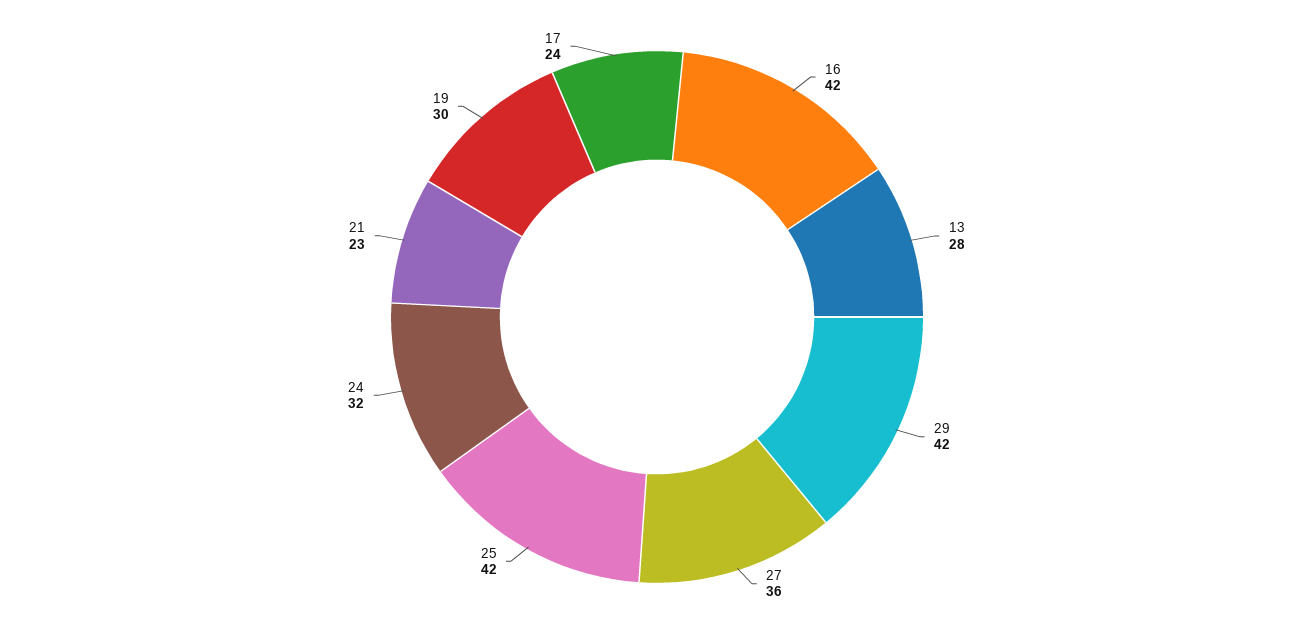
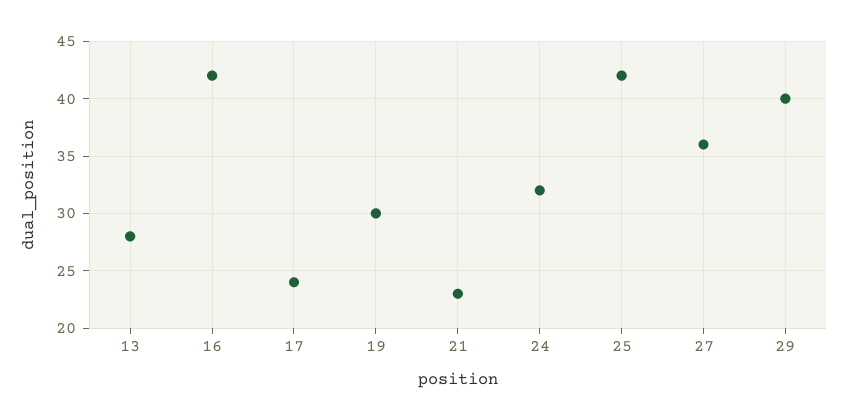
29: 42 -> 40

